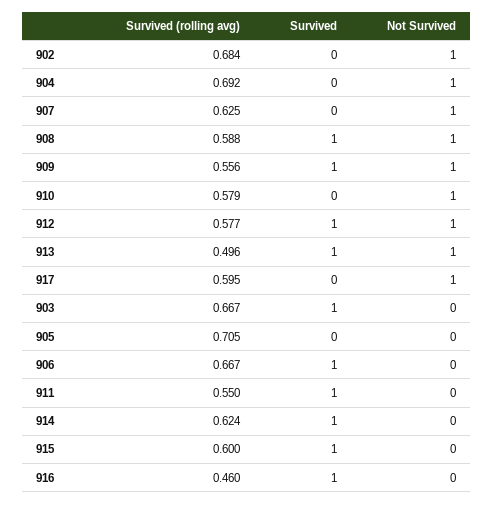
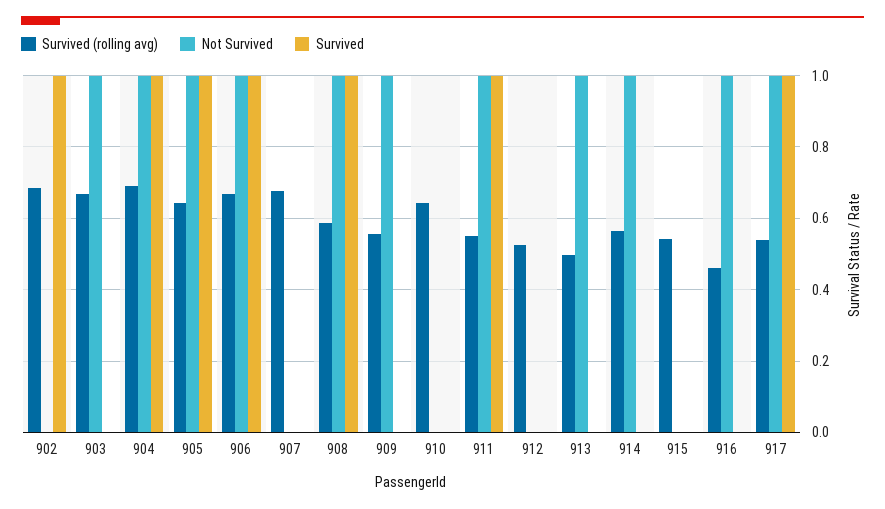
Survived, 902: 0 -> 1
Not Survived, 902: 1 -> 0
Survived, 904: 0 -> 1
Survived (rolling avg), 907: 0.625 -> 0.68
Not Survived, 907: 1 -> 0
Survived, 909: 1 -> 0
Survived (rolling avg), 910: 0.579 -> 0.64
Not Survived, 910: 1 -> 0
Survived (rolling avg), 912: 0.577 -> 0.52
Survived, 912: 1 -> 0
Not Survived, 912: 1 -> 0
Survived, 913: 1 -> 0
Survived (rolling avg), 917: 0.595 -> 0.54
Survived, 917: 0 -> 1
Survived, 903: 1 -> 0
Not Survived, 903: 0 -> 1
Survived (rolling avg), 905: 0.705 -> 0.64
Survived, 905: 0 -> 1
Not Survived, 905: 0 -> 1
Not Survived, 906: 0 -> 1
Not Survived, 911: 0 -> 1
Survived (rolling avg), 914: 0.624 -> 0.56
Survived, 914: 1 -> 0
Not Survived, 914: 0 -> 1
Survived (rolling avg), 915: 0.6 -> 0.54
Survived, 915: 1 -> 0
Survived, 916: 1 -> 0
Not Survived, 916: 0 -> 1

